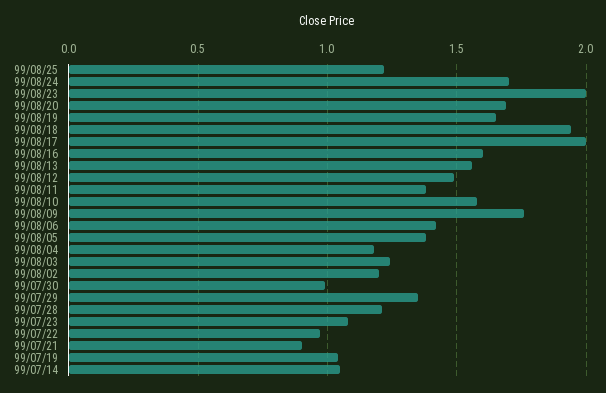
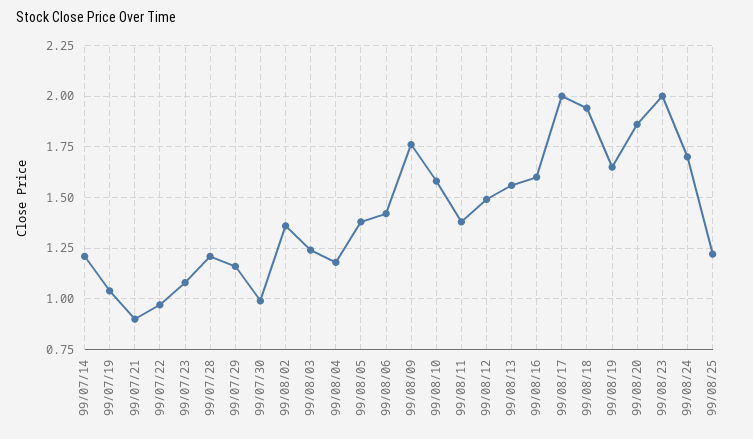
99/08/20: 1.7 -> 1.85
99/08/02: 1.2 -> 1.35
99/07/29: 1.35 -> 1.15
99/07/14: 1.05 -> 1.2

